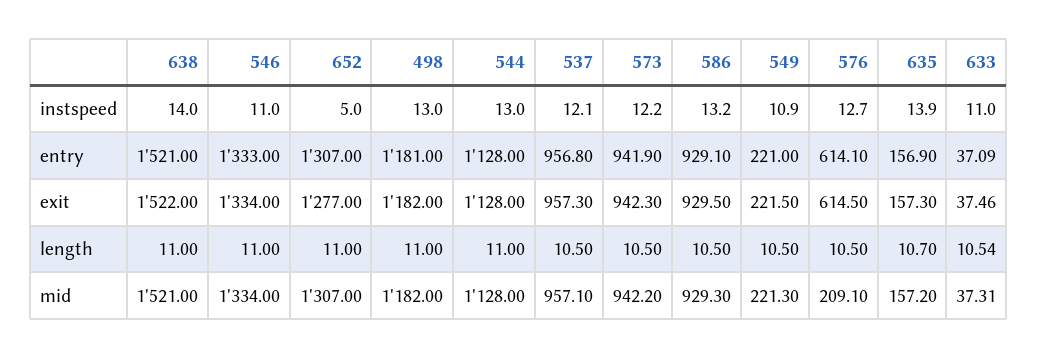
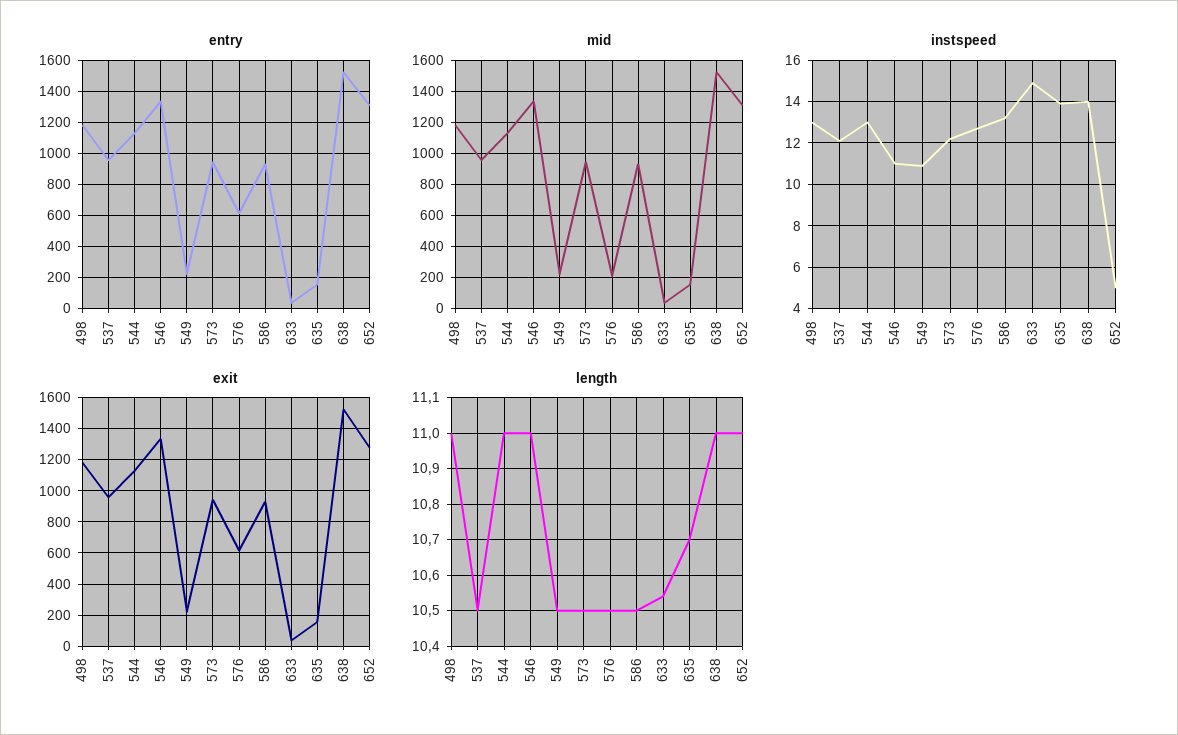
instspeed, 633: 11 -> 15

